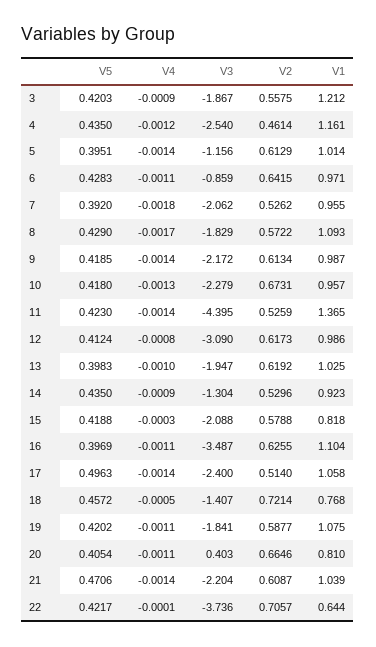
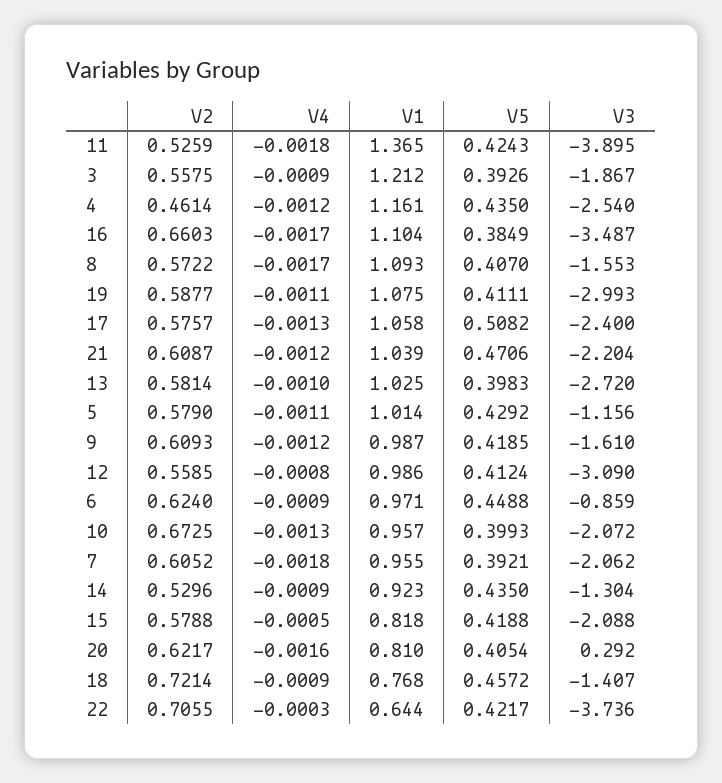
V5, 3: 0.4203 -> 0.3926
V5, 5: 0.3951 -> 0.4292
V4, 5: -0.0014 -> -0.0011
V2, 5: 0.6129 -> 0.579
V5, 6: 0.4283 -> 0.4488
V4, 6: -0.0011 -> -0.0009
V2, 6: 0.6415 -> 0.624
V5, 7: 0.392 -> 0.3921
V2, 7: 0.5262 -> 0.6052
V5, 8: 0.429 -> 0.407
V3, 8: -1.829 -> -1.553
V4, 9: -0.0014 -> -0.0012
V3, 9: -2.172 -> -1.61
V2, 9: 0.6134 -> 0.6093
V5, 10: 0.418 -> 0.3993
V3, 10: -2.279 -> -2.072
V2, 10: 0.6731 -> 0.6725
V5, 11: 0.423 -> 0.4243
V4, 11: -0.0014 -> -0.0018
V3, 11: -4.395 -> -3.895
V2, 12: 0.6173 -> 0.5585
V3, 13: -1.947 -> -2.72
V2, 13: 0.6192 -> 0.5814
V4, 15: -0.0003 -> -0.0005
V5, 16: 0.3969 -> 0.3849
V4, 16: -0.0011 -> -0.0017
V2, 16: 0.6255 -> 0.6603
V5, 17: 0.4963 -> 0.5082
V4, 17: -0.0014 -> -0.0013
V2, 17: 0.514 -> 0.5757
V4, 18: -0.0005 -> -0.0009
V5, 19: 0.4202 -> 0.4111
V3, 19: -1.841 -> -2.993
V4, 20: -0.0011 -> -0.0016
V3, 20: 0.403 -> 0.292
V2, 20: 0.6646 -> 0.6217
V4, 21: -0.0014 -> -0.0012
V4, 22: -0.0001 -> -0.0003
V2, 22: 0.7057 -> 0.7055

